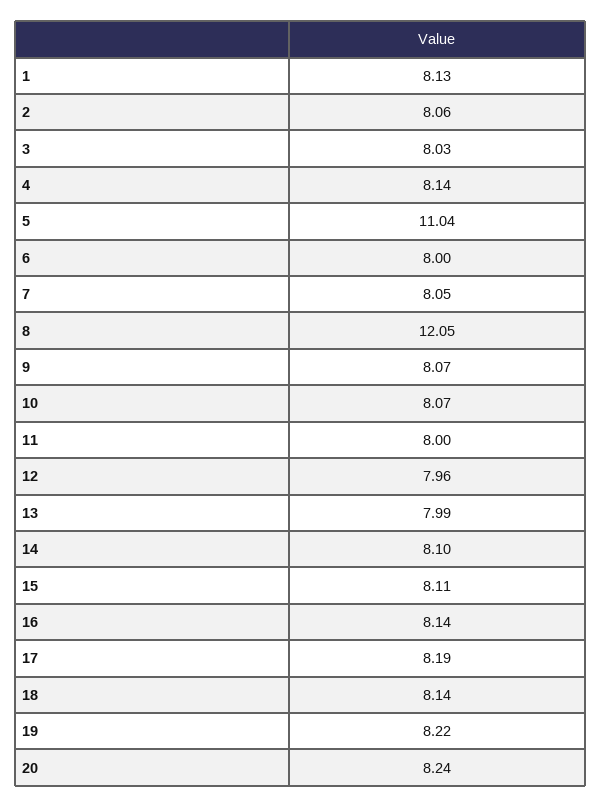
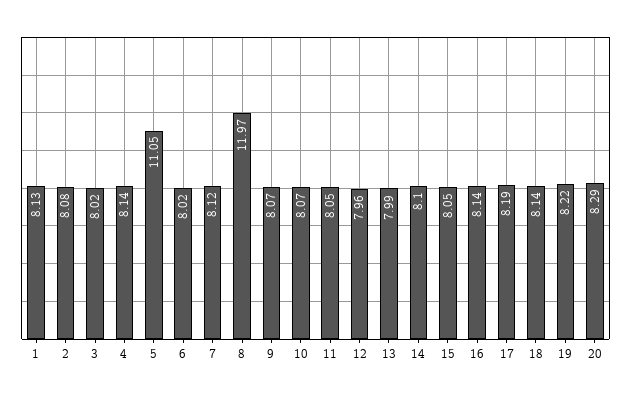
2: 8.06 -> 8.08
3: 8.03 -> 8.02
5: 11.04 -> 11.05
6: 8 -> 8.02
7: 8.05 -> 8.12
8: 12.05 -> 11.97
11: 8 -> 8.05
15: 8.11 -> 8.05
20: 8.24 -> 8.29

